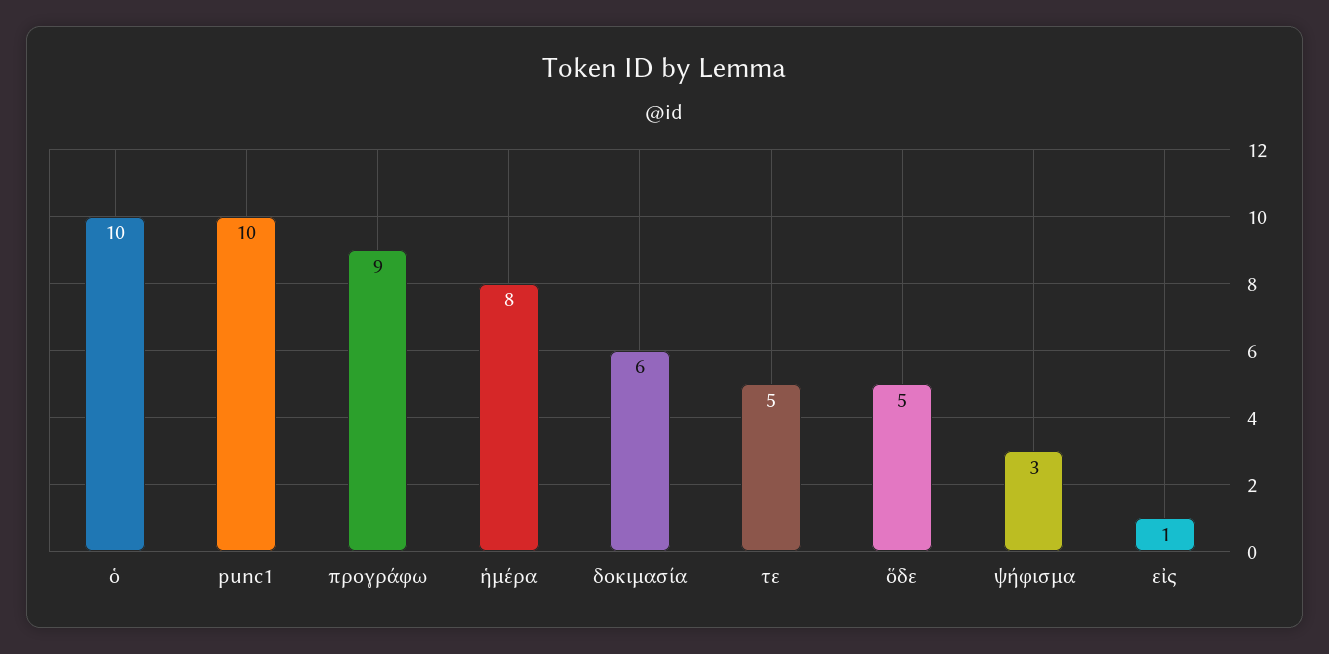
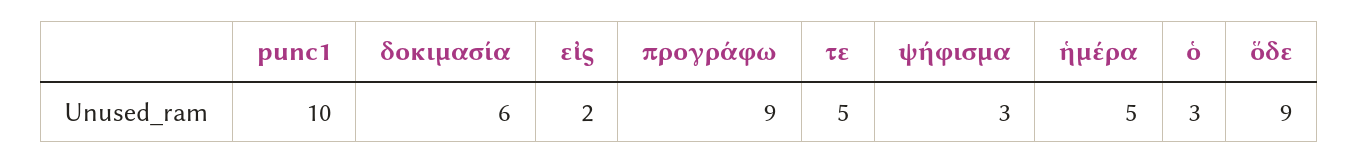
ὁ: 10 -> 3
ἡμέρα: 8 -> 5
ὅδε: 5 -> 9
εἰς: 1 -> 2

